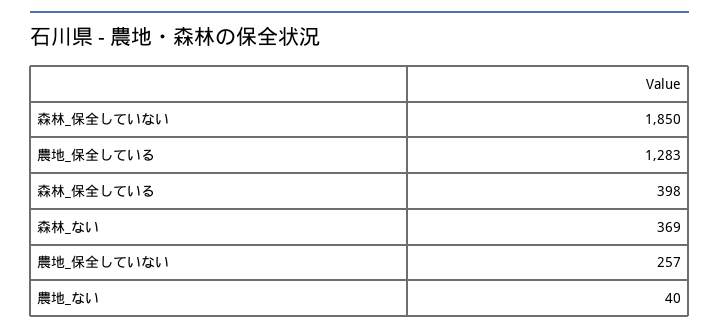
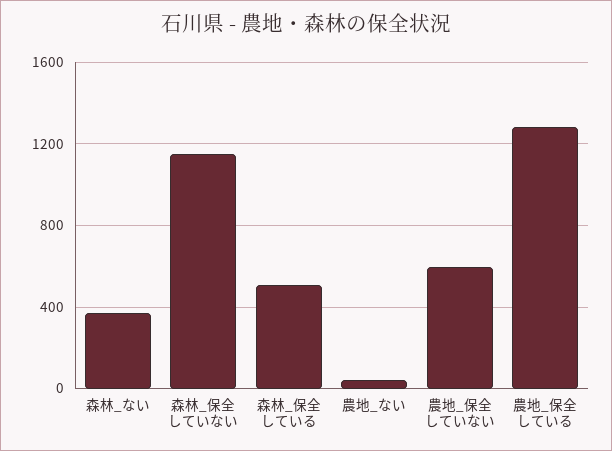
森林_保全していない: 1850 -> 1150
森林_保全している: 398 -> 500
農地_保全していない: 257 -> 600

